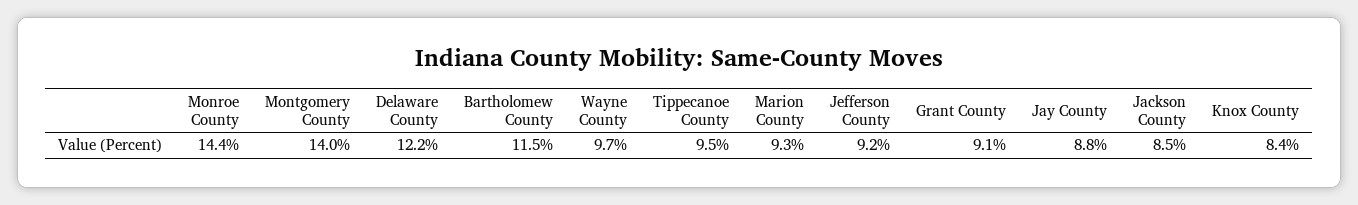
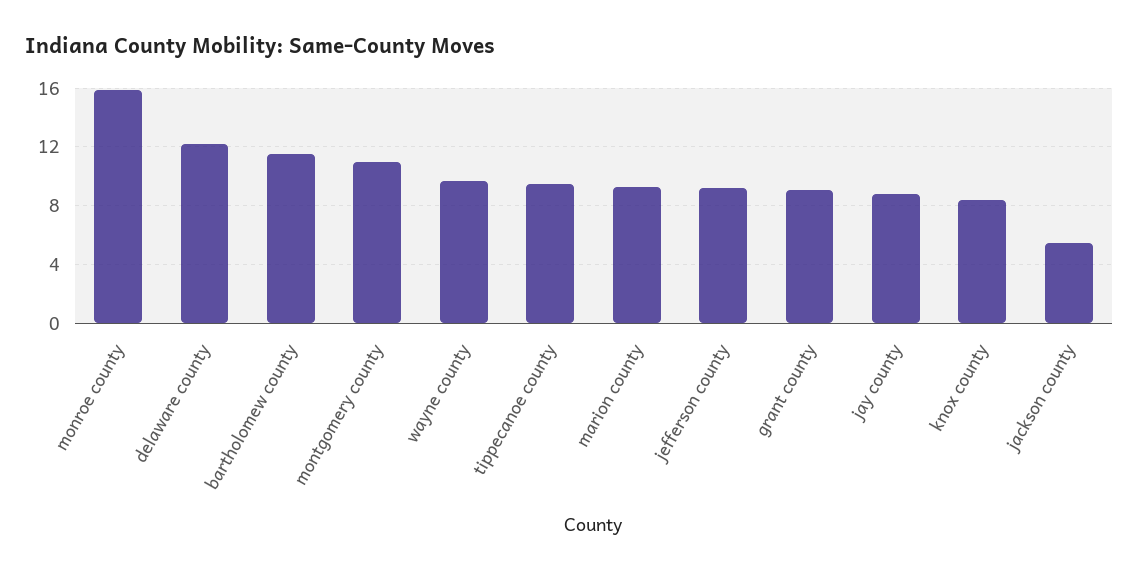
Monroe County: 14.4 -> 16
Montgomery County: 14 -> 11
Jackson County: 8.5 -> 5.5

